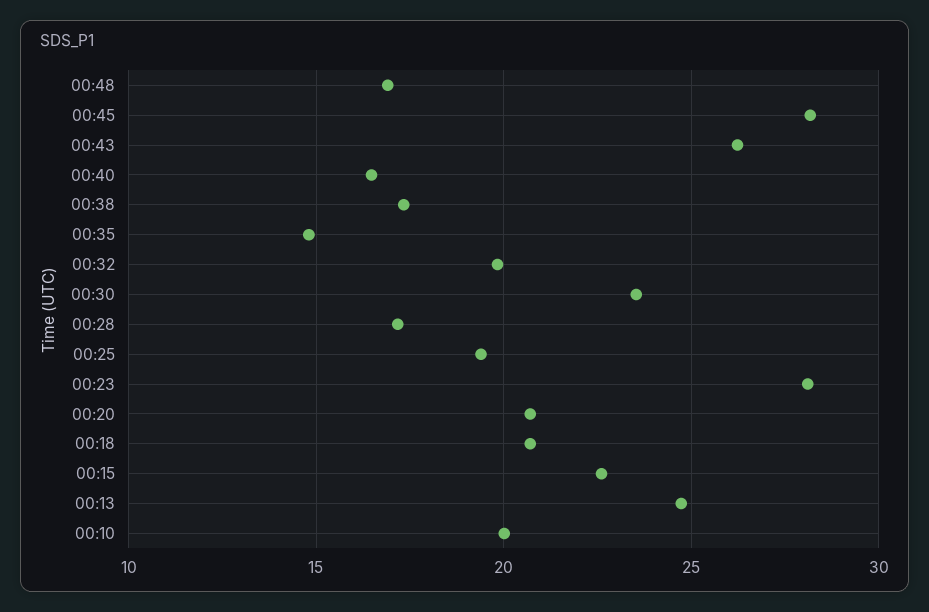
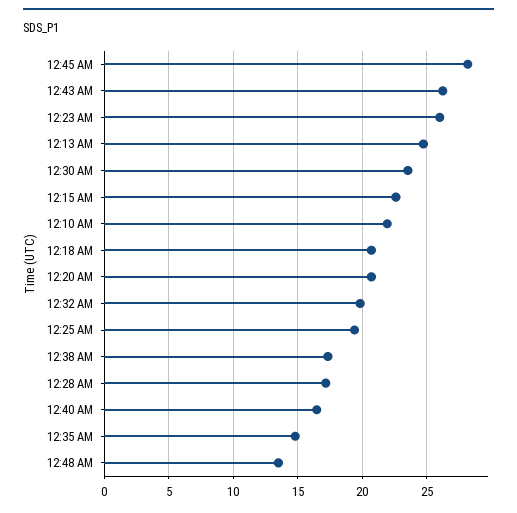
00:48: 17 -> 13.5
00:23: 28 -> 26
00:10: 20 -> 22

